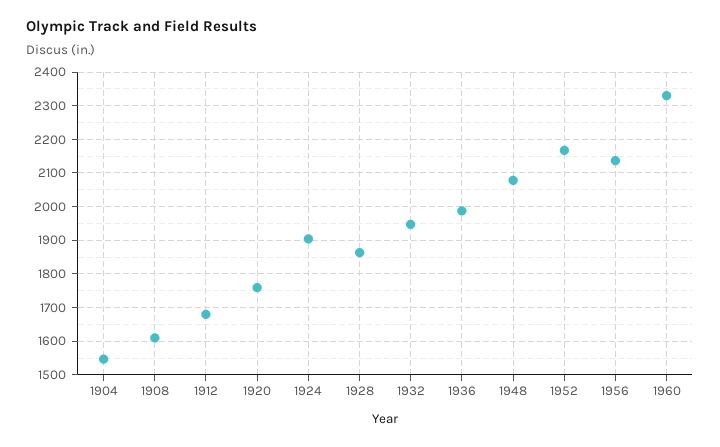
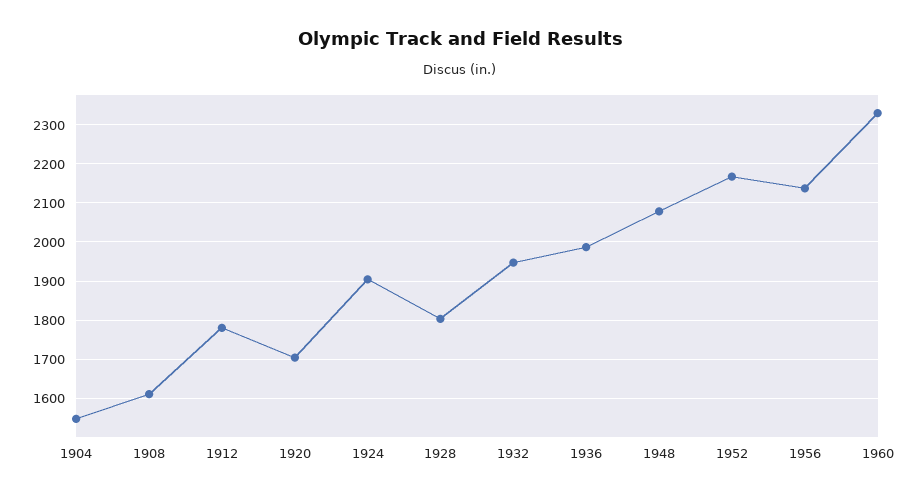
1912: 1680 -> 1780
1920: 1760 -> 1700
1928: 1860 -> 1800

